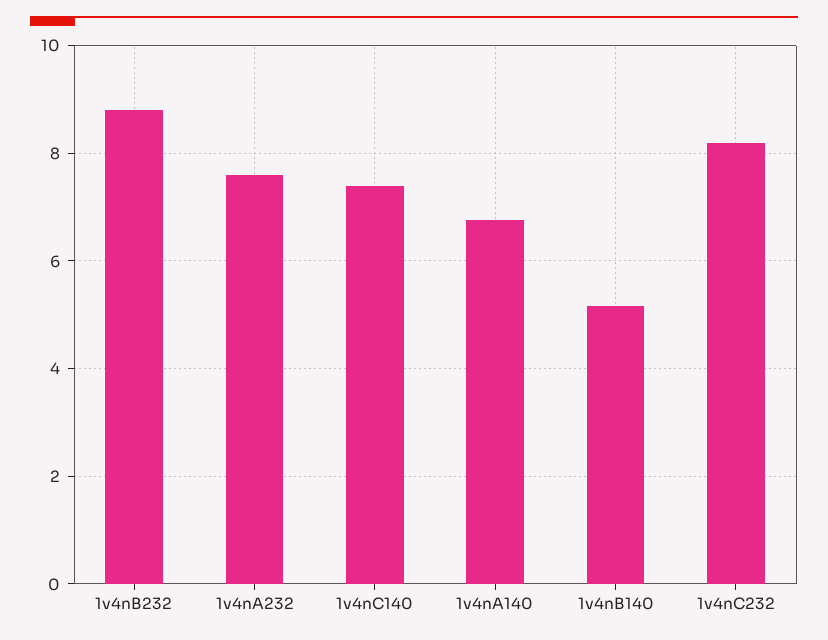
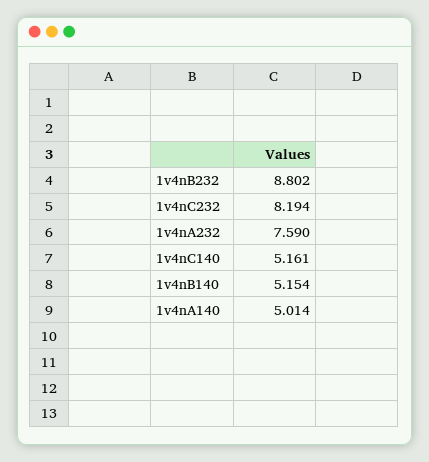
1v4nC140: 7.4 -> 5.161
1v4nA140: 6.8 -> 5.014

